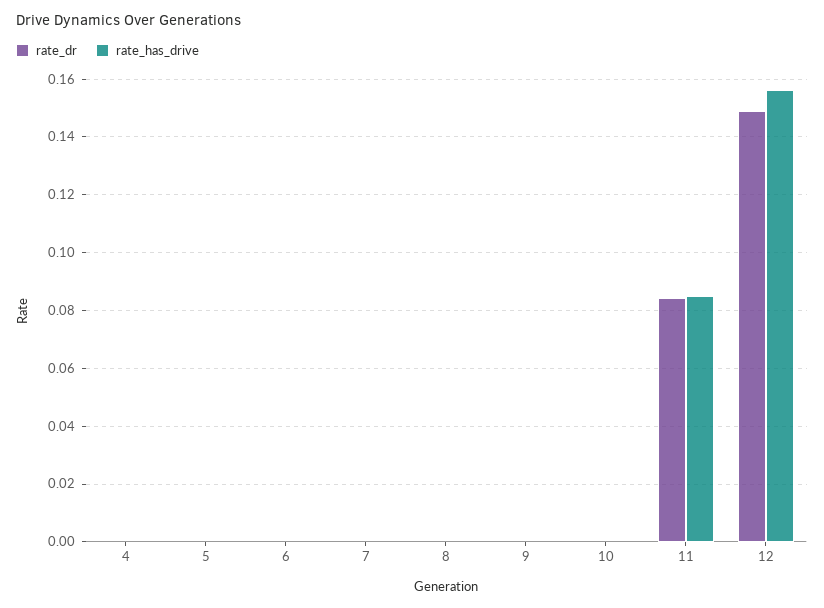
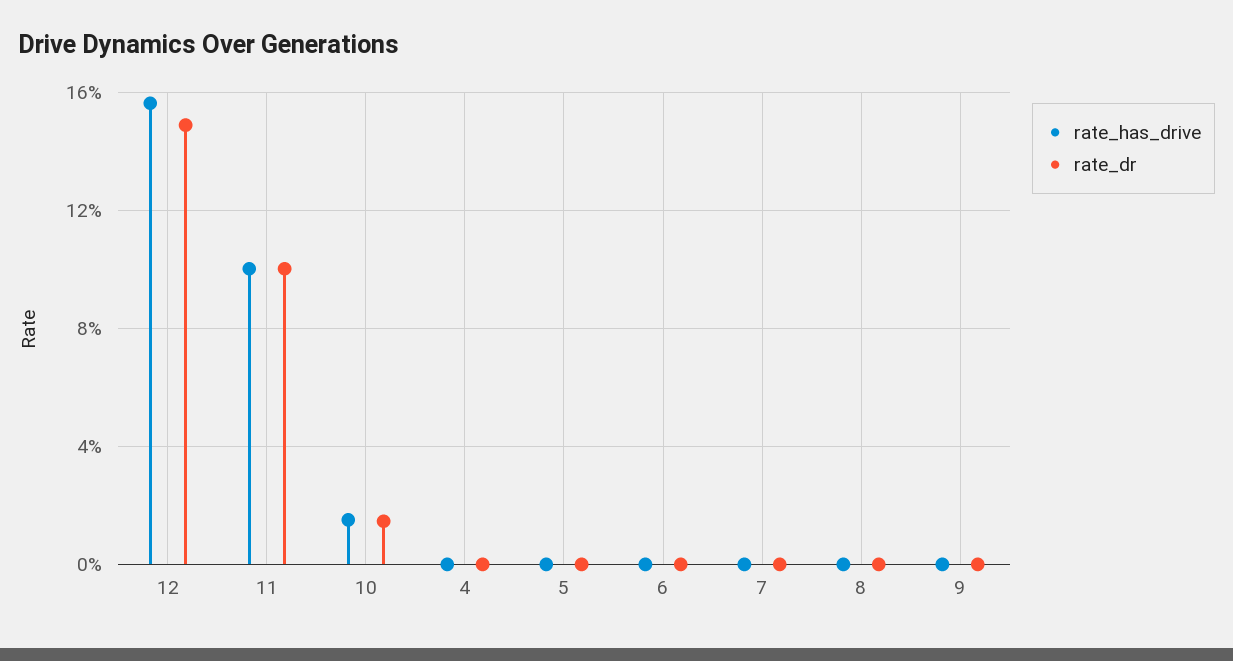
rate_dr, 10: 0 -> 0.015
rate_has_drive, 10: 0 -> 0.015
rate_dr, 11: 0.085 -> 0.1
rate_has_drive, 11: 0.085 -> 0.1

